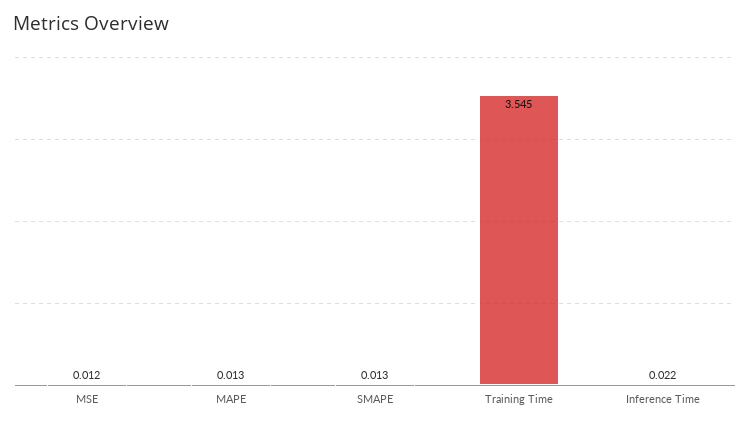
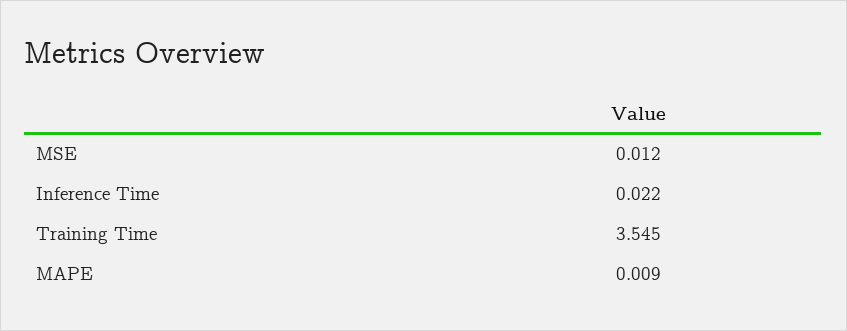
MAPE: 0.013 -> 0.009
SMAPE: 0.013 -> none

